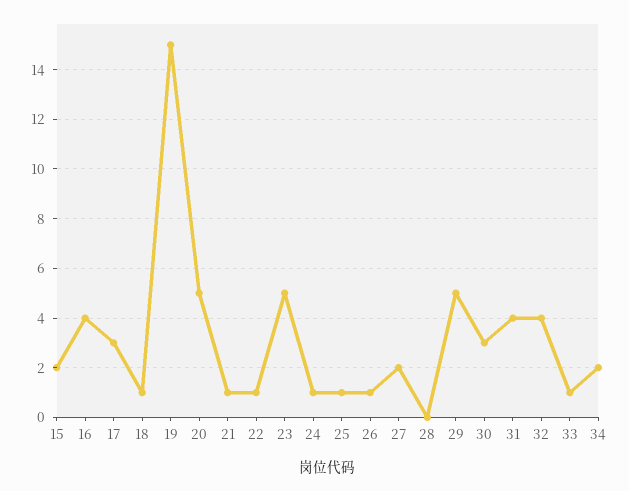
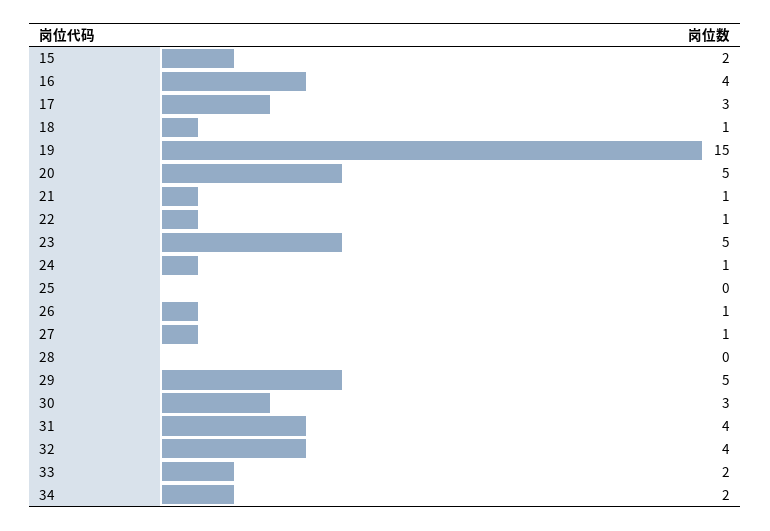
25: 1 -> 0
27: 2 -> 1
33: 1 -> 2

